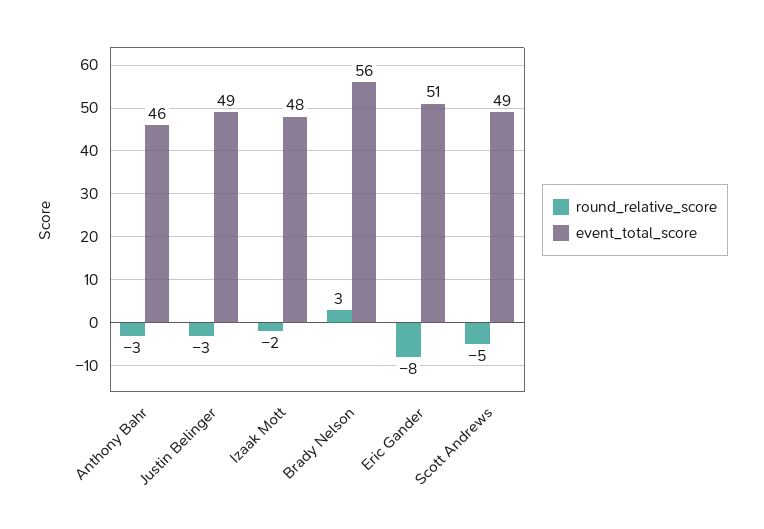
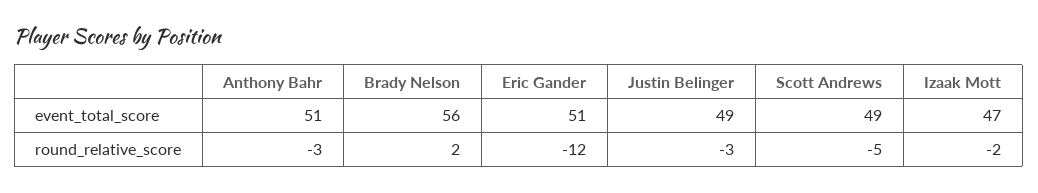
event_total_score, Anthony Bahr: 46 -> 51
event_total_score, Izaak Mott: 48 -> 47
round_relative_score, Brady Nelson: 3 -> 2
round_relative_score, Eric Gander: -8 -> -12

